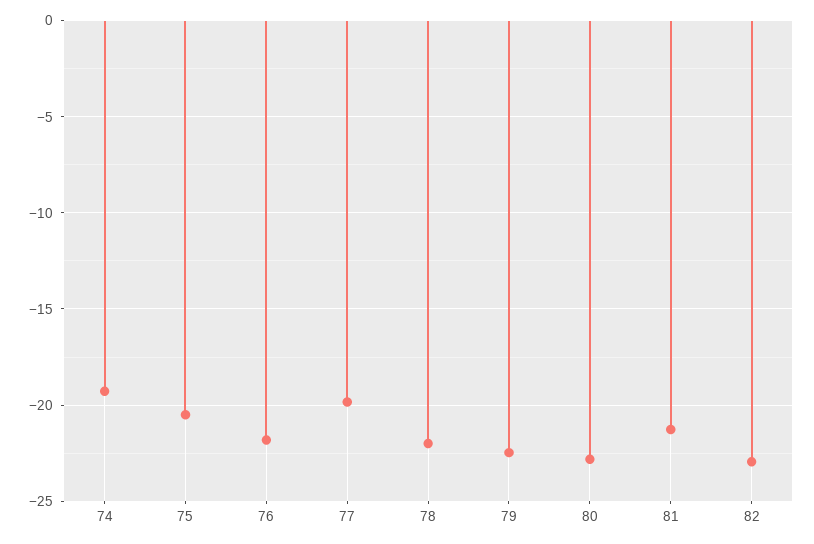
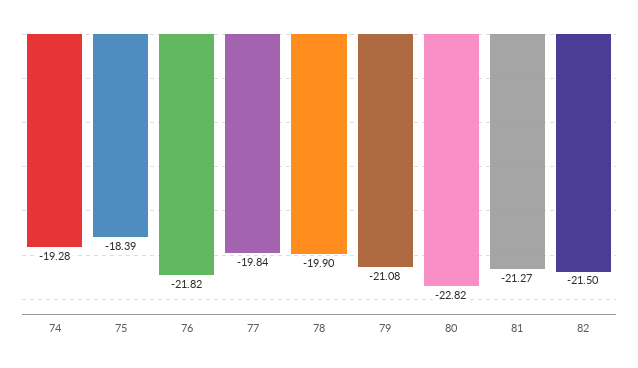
75: -20.5 -> -18.39
78: -22 -> -19.9
79: -22.5 -> -21.08
82: -23 -> -21.5

